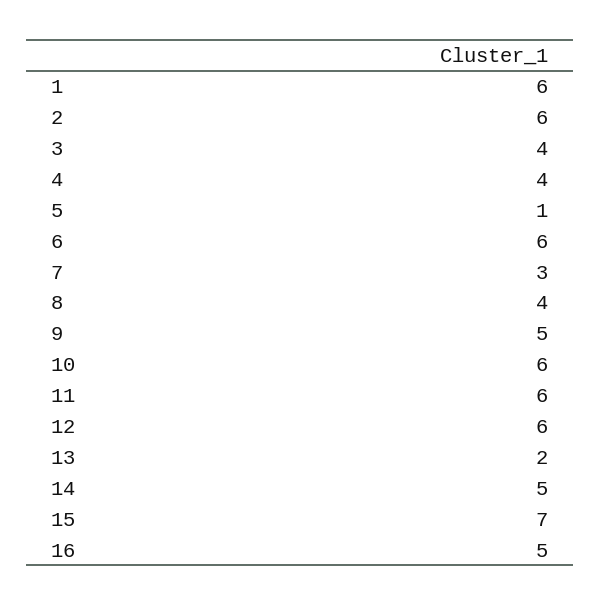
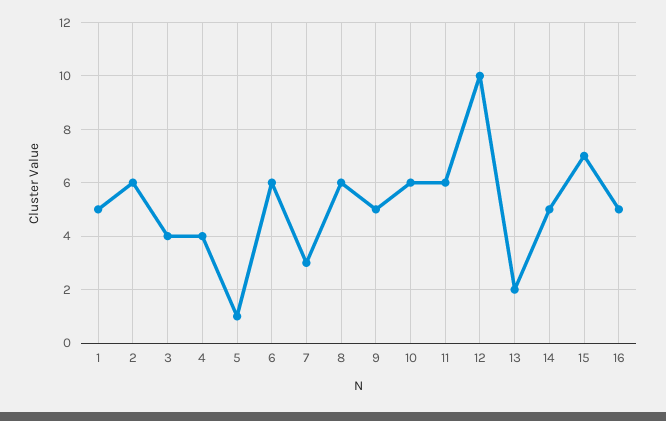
1: 6 -> 5
8: 4 -> 6
12: 6 -> 10

